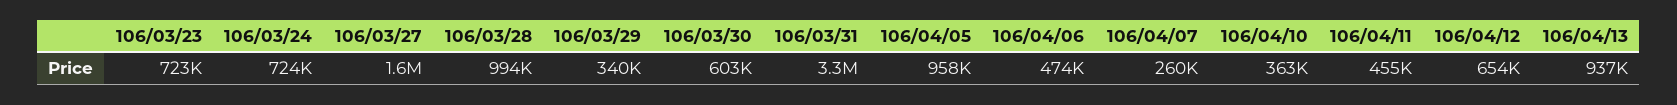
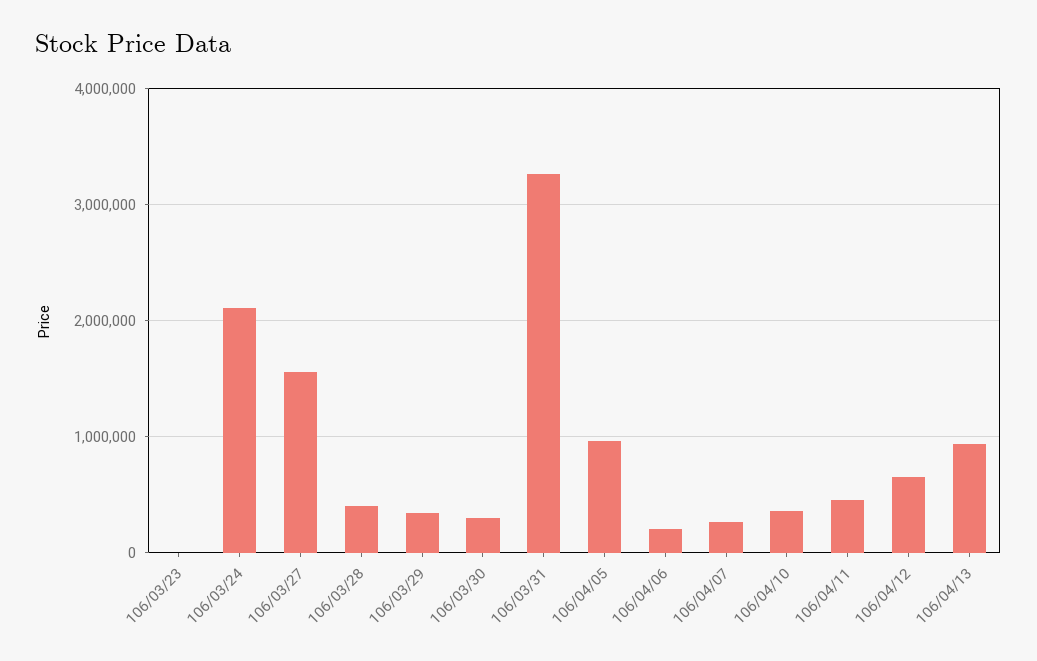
106/03/23: 723000 -> 0
106/03/24: 724000 -> 2100000
106/03/28: 994000 -> 400000
106/03/30: 603000 -> 300000
106/04/06: 474000 -> 200000

